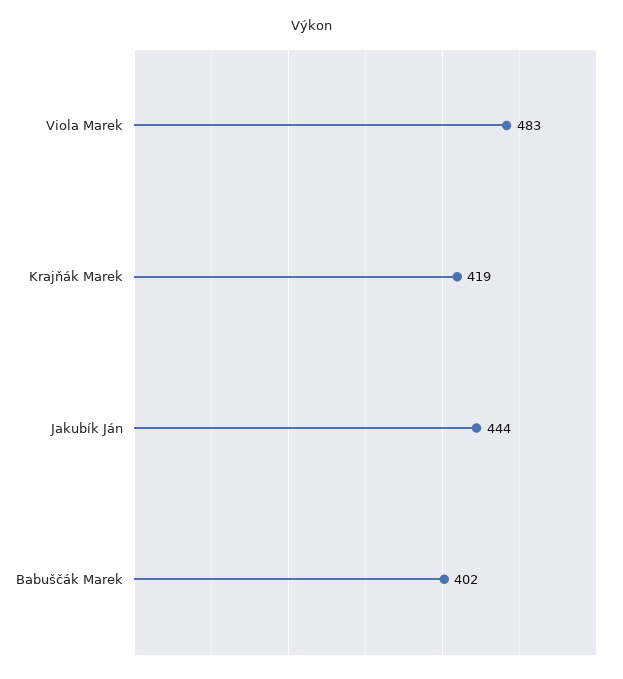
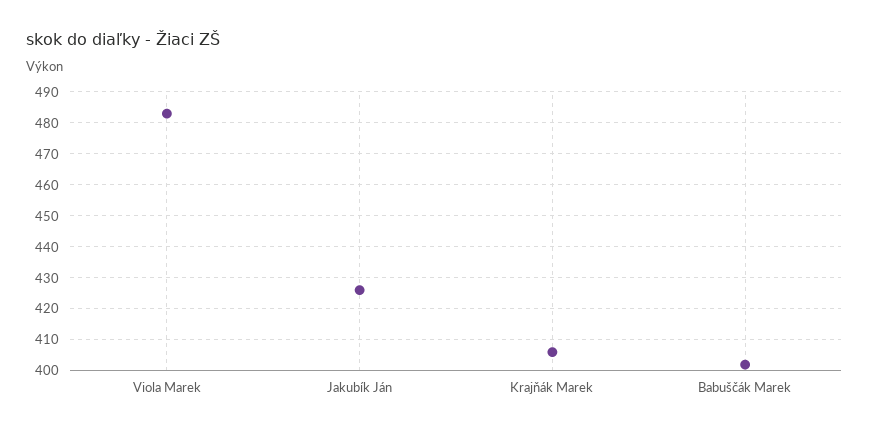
Krajňák Marek: 419 -> 405
Jakubík Ján: 444 -> 425

